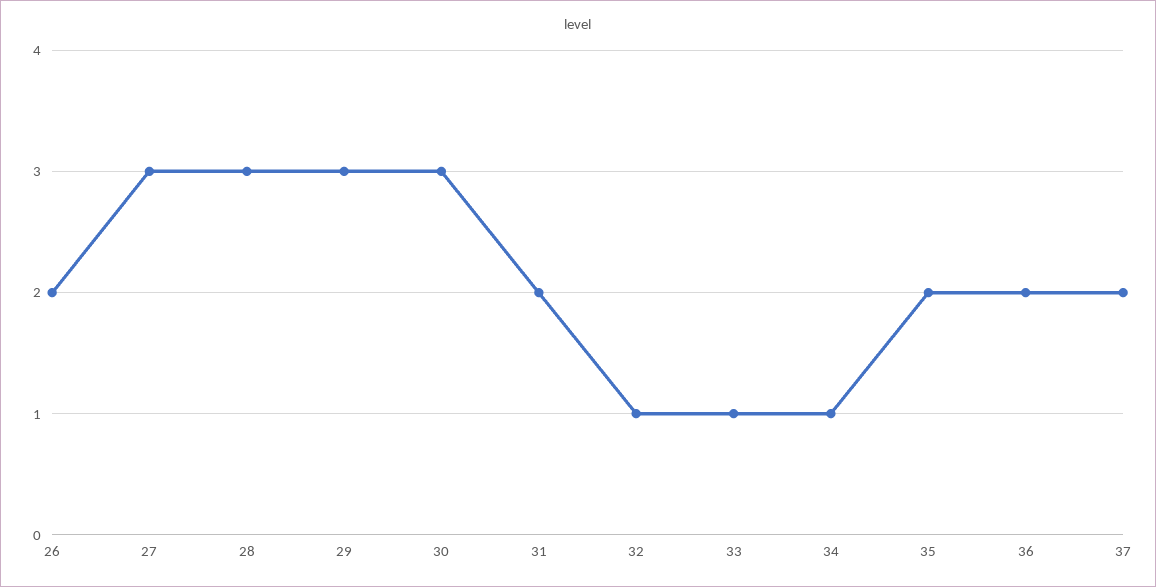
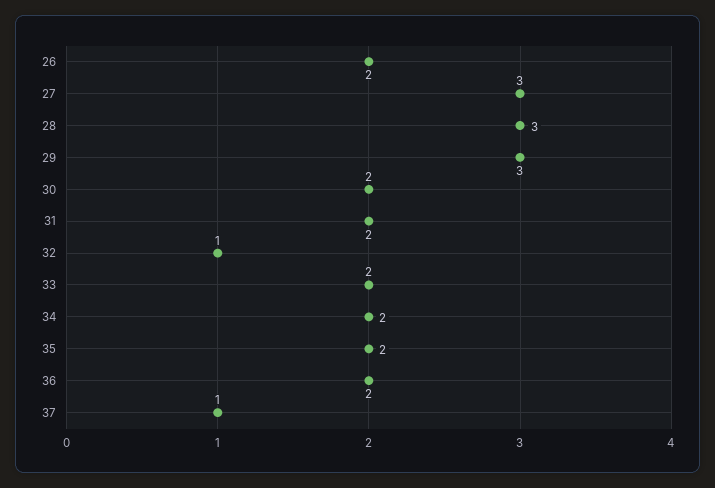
30: 3 -> 2
33: 1 -> 2
34: 1 -> 2
37: 2 -> 1

